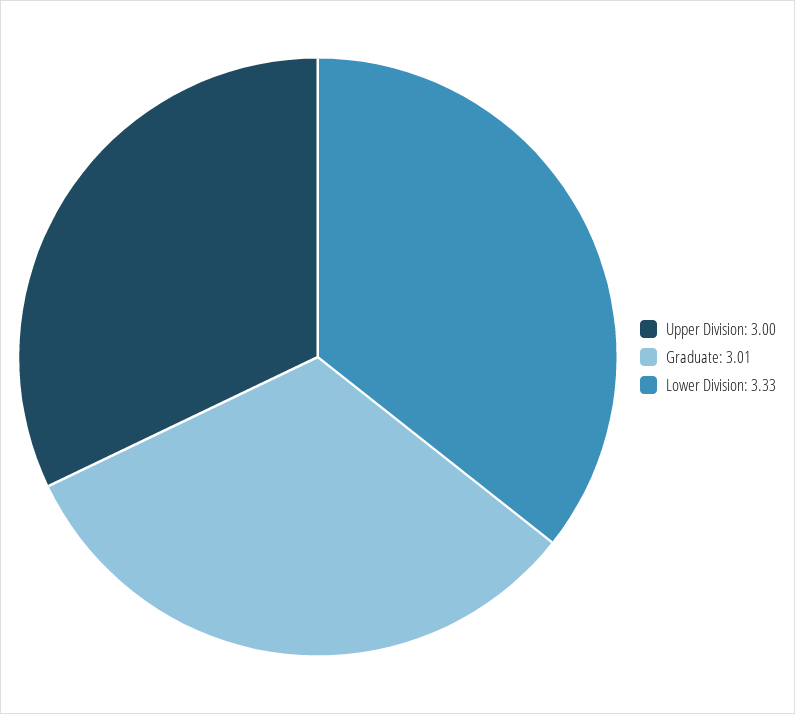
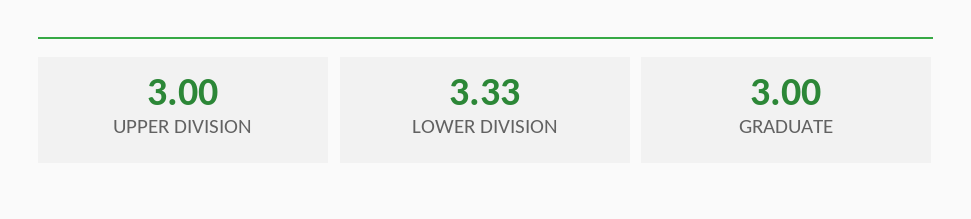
Graduate: 3.01 -> 3

